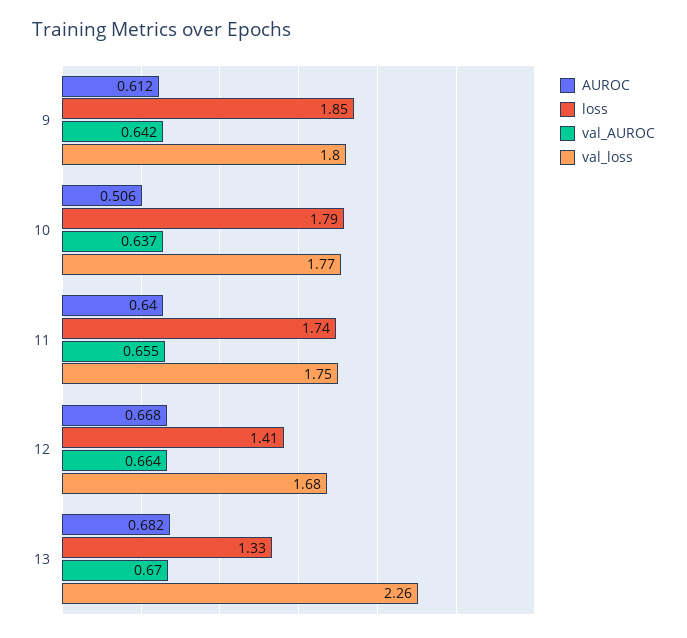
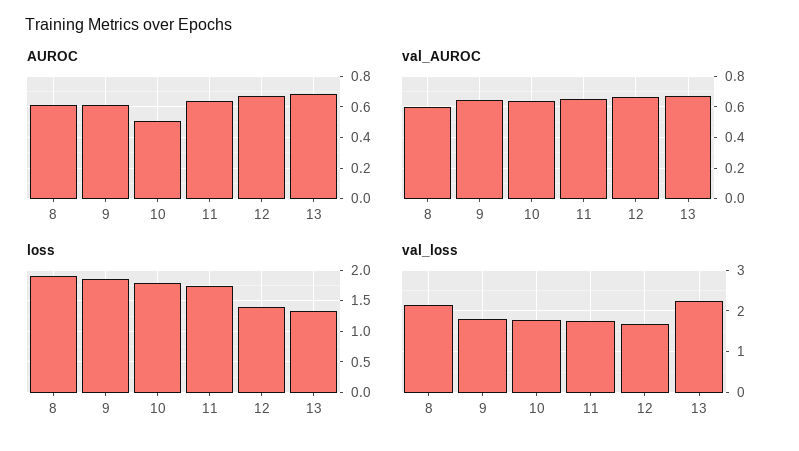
AUROC, 8: none -> 0.6
val_AUROC, 8: none -> 0.6
loss, 8: none -> 1.9
val_loss, 8: none -> 2.2

